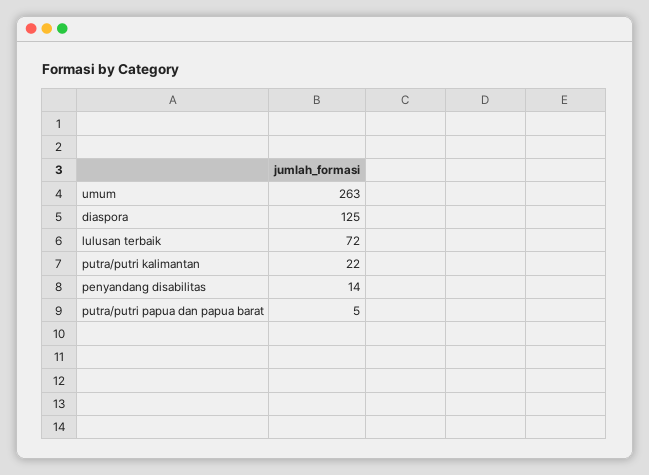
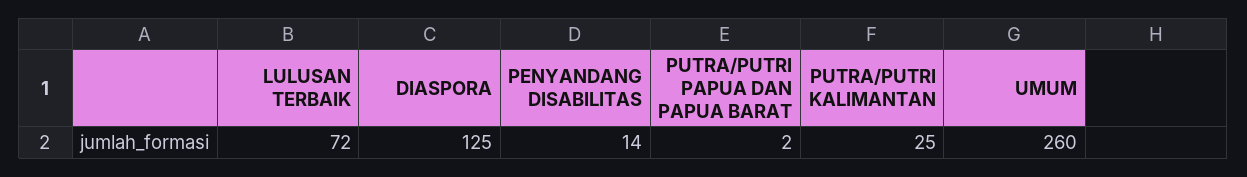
umum: 263 -> 260
putra/putri kalimantan: 22 -> 25
putra/putri papua dan papua barat: 5 -> 2

